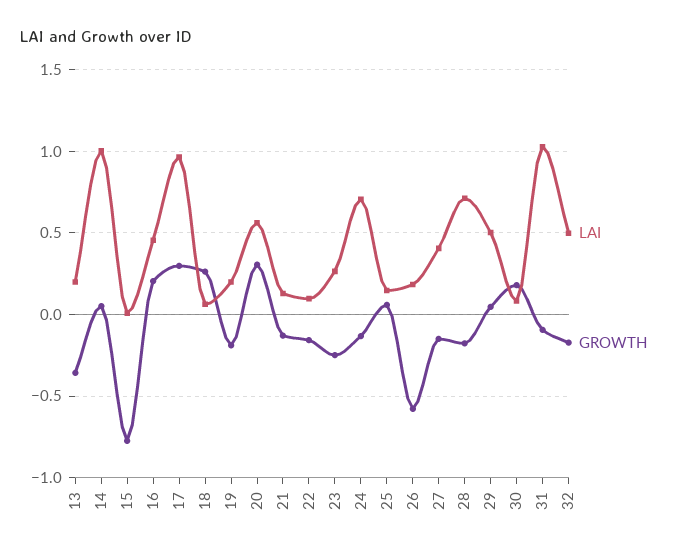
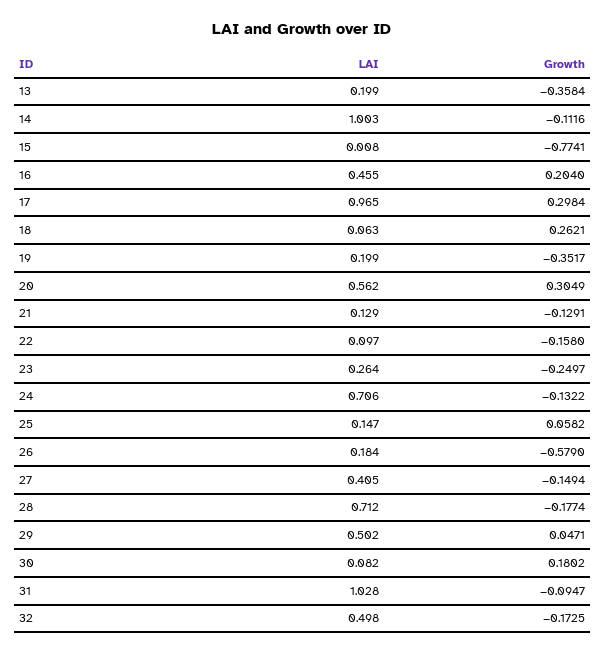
GROWTH, 14: 0.05 -> -0.1116
GROWTH, 19: -0.2 -> -0.3517

